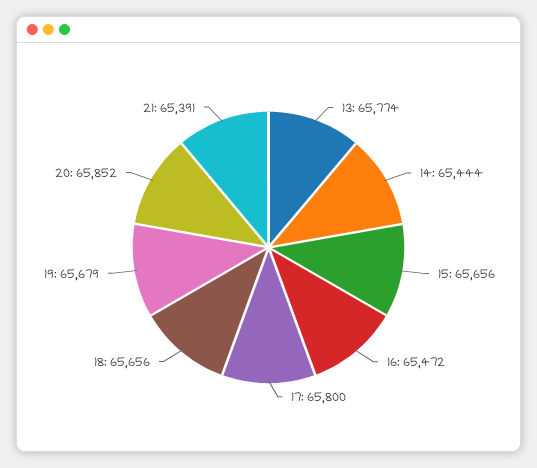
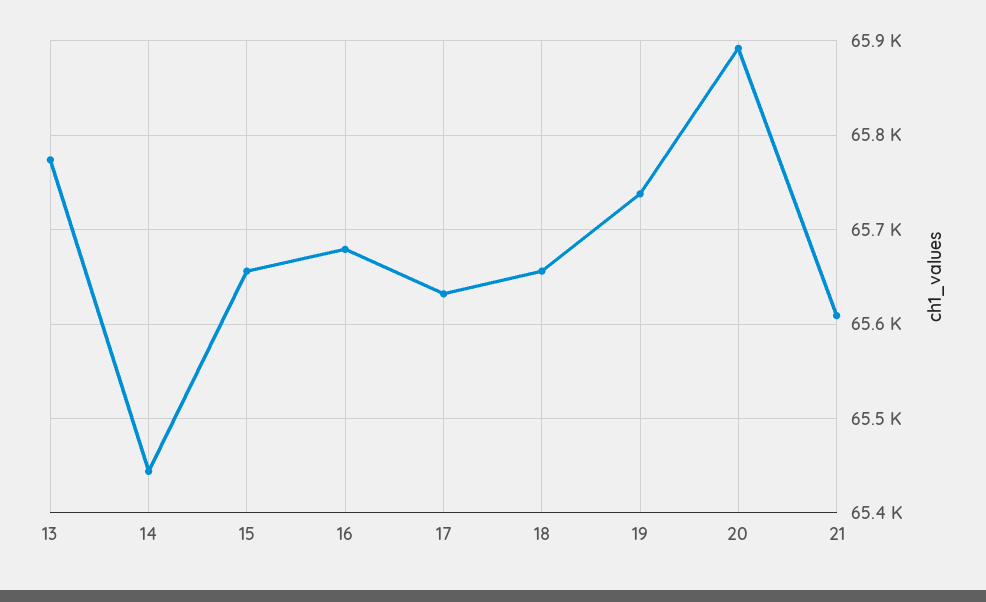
16: 65472 -> 65680
17: 65800 -> 65630
19: 65679 -> 65740
20: 65852 -> 65890
21: 65391 -> 65610

